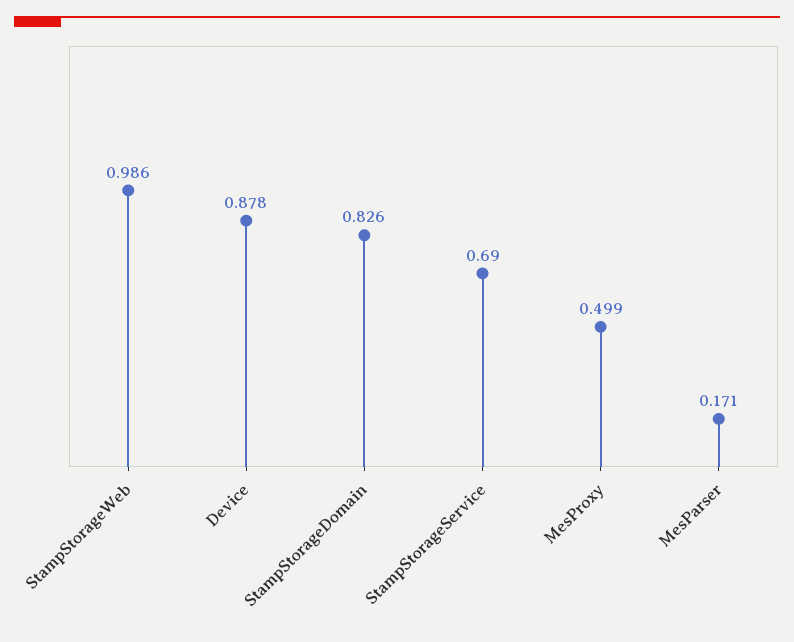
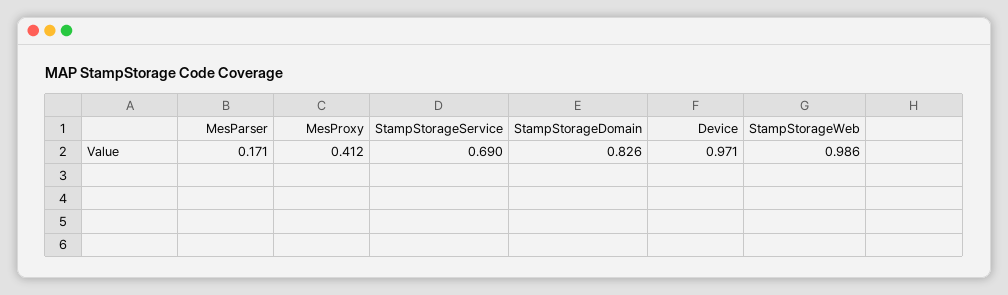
Device: 0.878 -> 0.971
MesProxy: 0.499 -> 0.412

